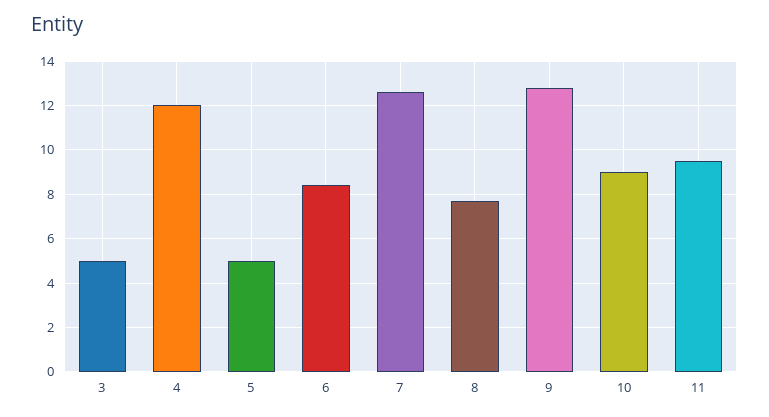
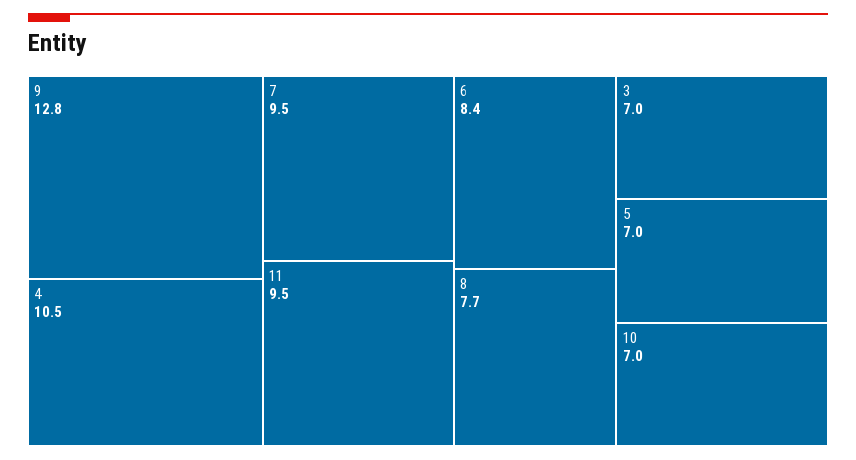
3: 5 -> 7
4: 12 -> 10.5
5: 5 -> 7
7: 12.5 -> 9.5
10: 9 -> 7

